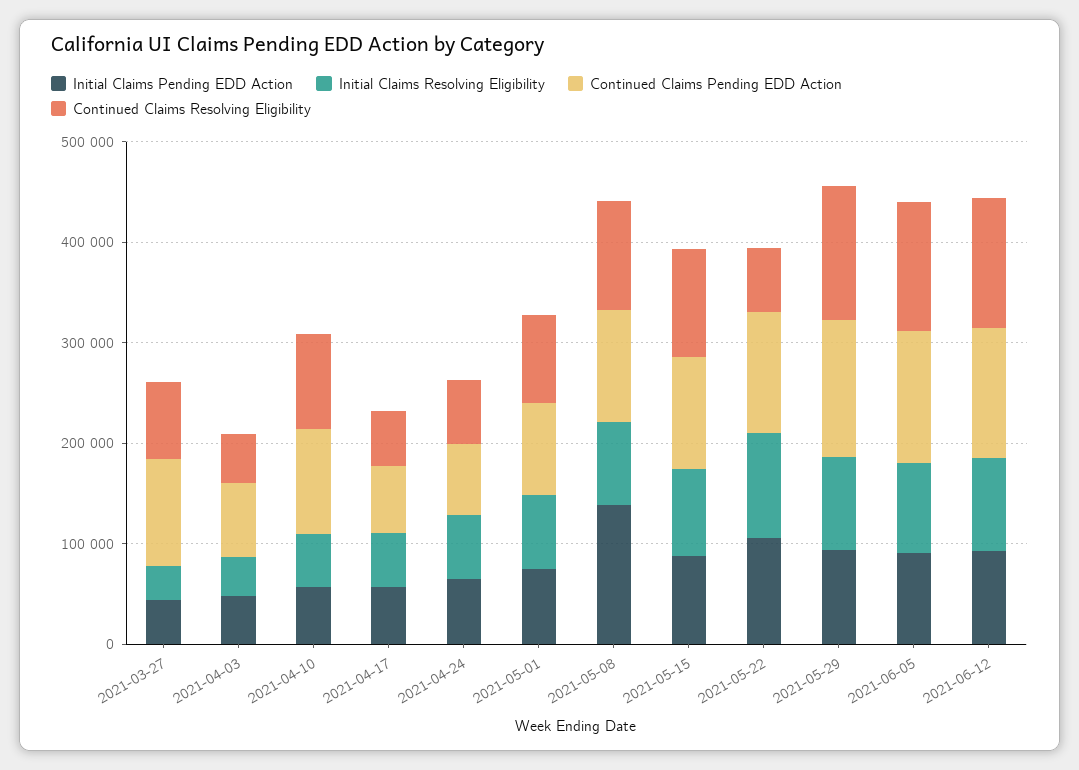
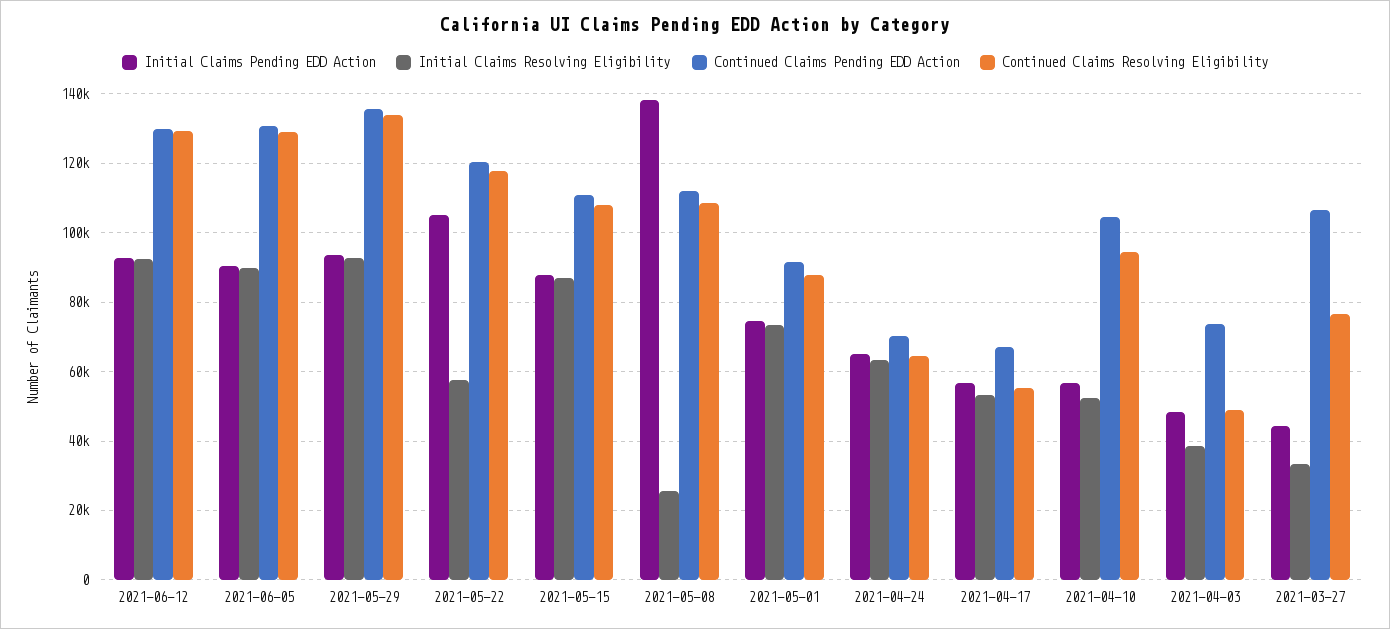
Initial Claims Resolving Eligibility, 2021-05-08: 80000 -> 26000
Initial Claims Resolving Eligibility, 2021-05-22: 100000 -> 58000
Continued Claims Resolving Eligibility, 2021-05-22: 60000 -> 118000

